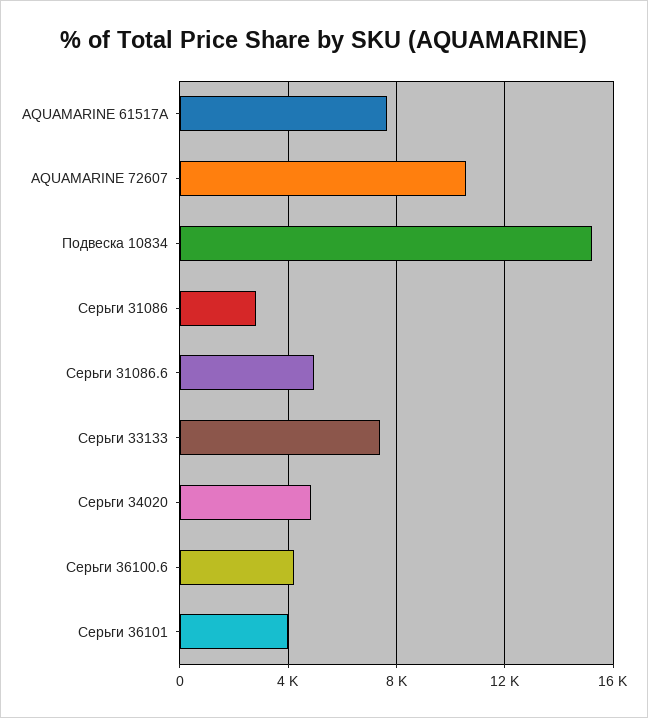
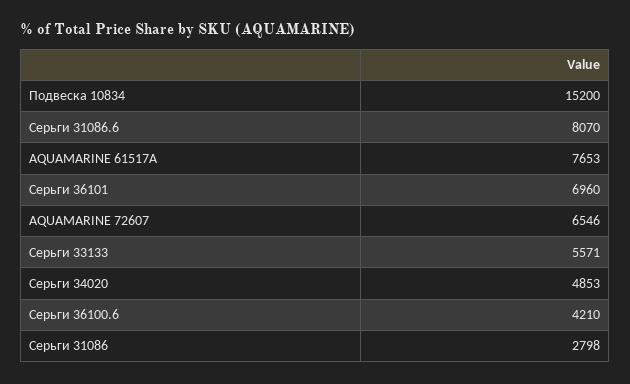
AQUAMARINE 72607: 10500 -> 6546
Серьги 31086.6: 5000 -> 8070
Серьги 33133: 7500 -> 5571
Серьги 36101: 4000 -> 6960

